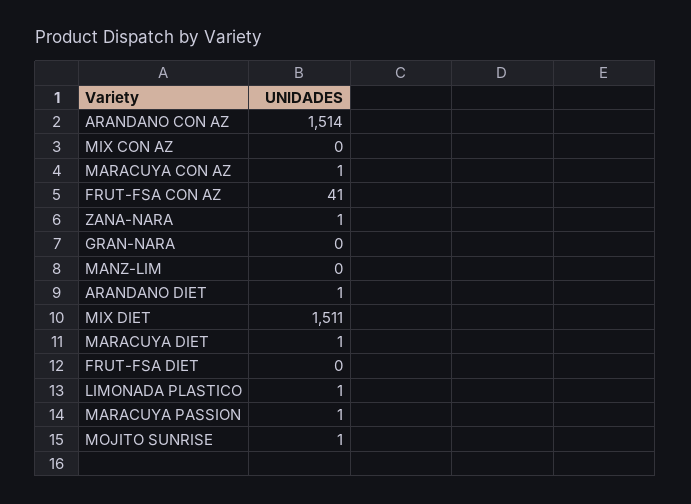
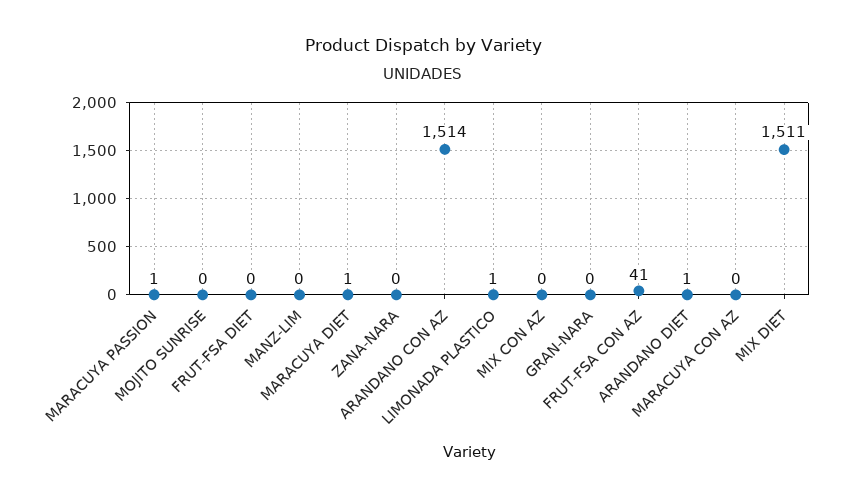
MARACUYA CON AZ: 1 -> 0
ZANA-NARA: 1 -> 0
MOJITO SUNRISE: 1 -> 0

